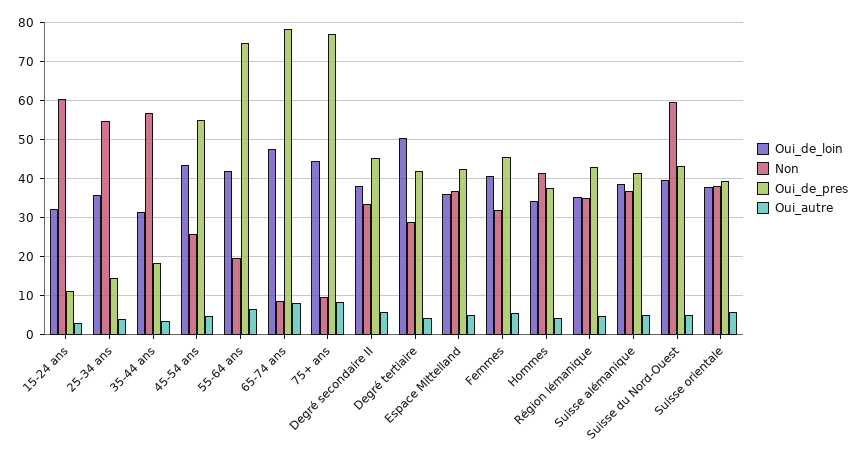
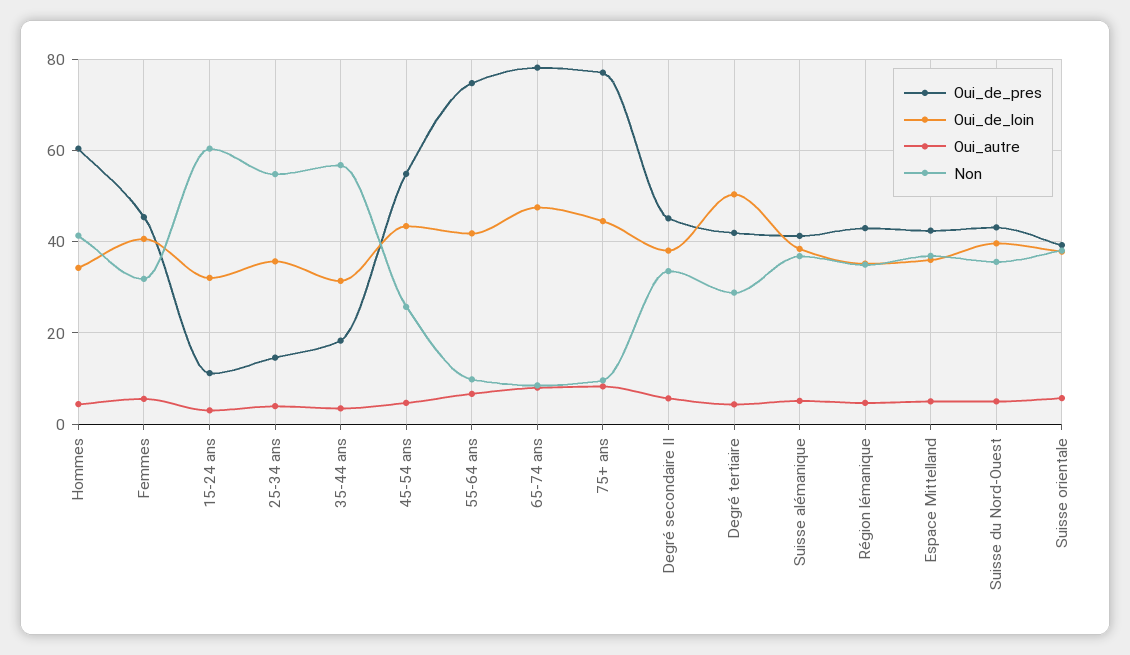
Non, 55-64 ans: 20 -> 10
Oui_de_pres, Hommes: 38 -> 60
Non, Suisse du Nord-Ouest: 60 -> 36

